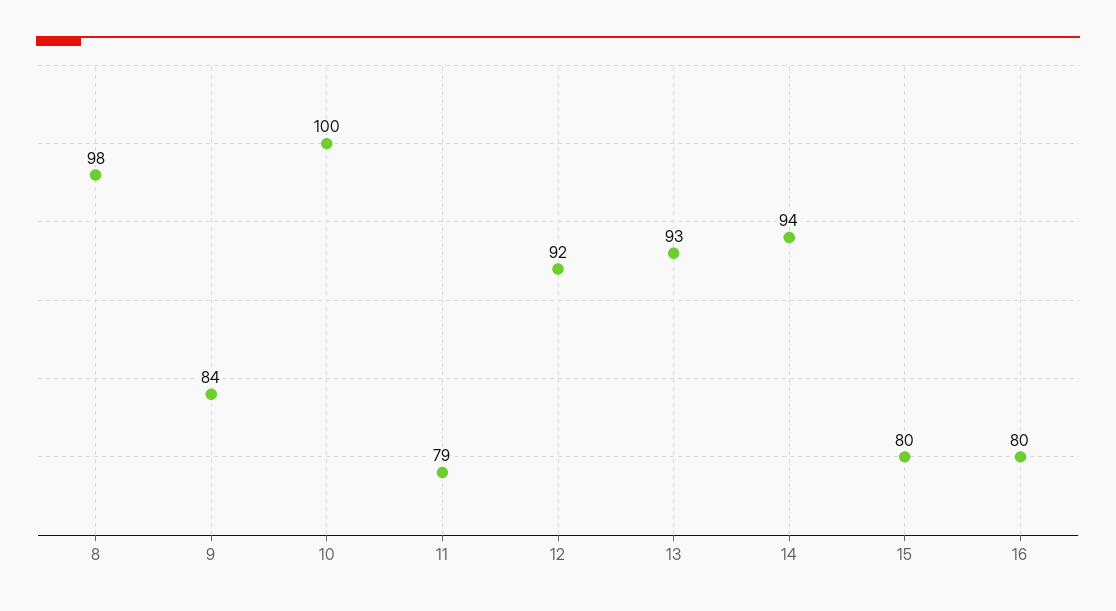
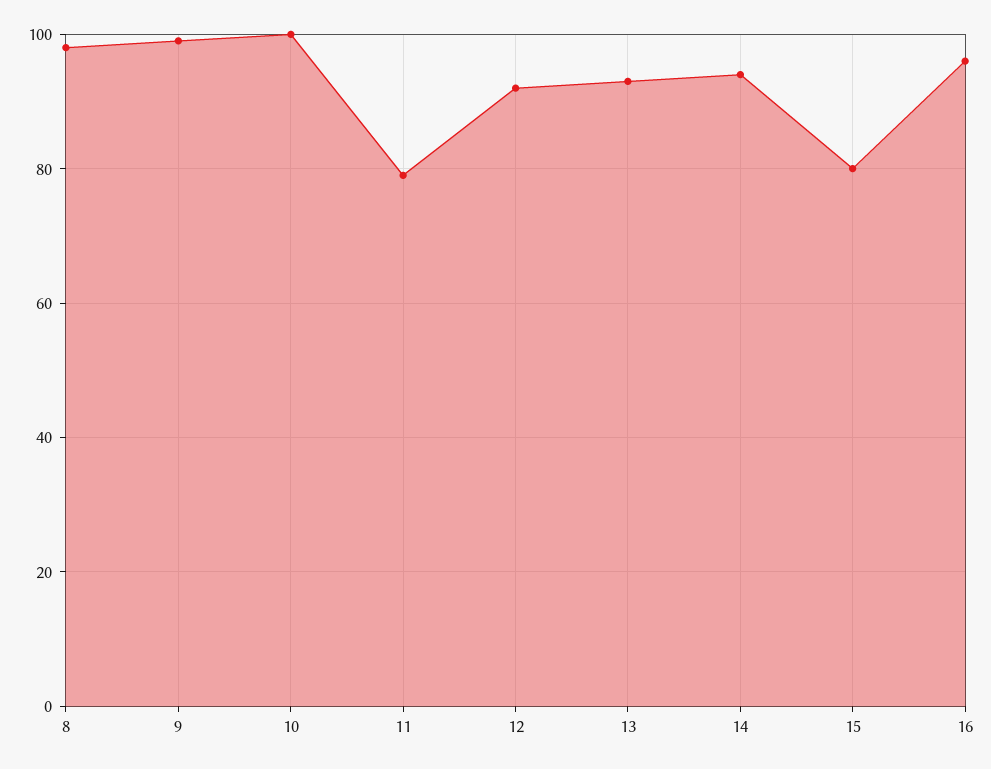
9: 84 -> 100
16: 80 -> 95

